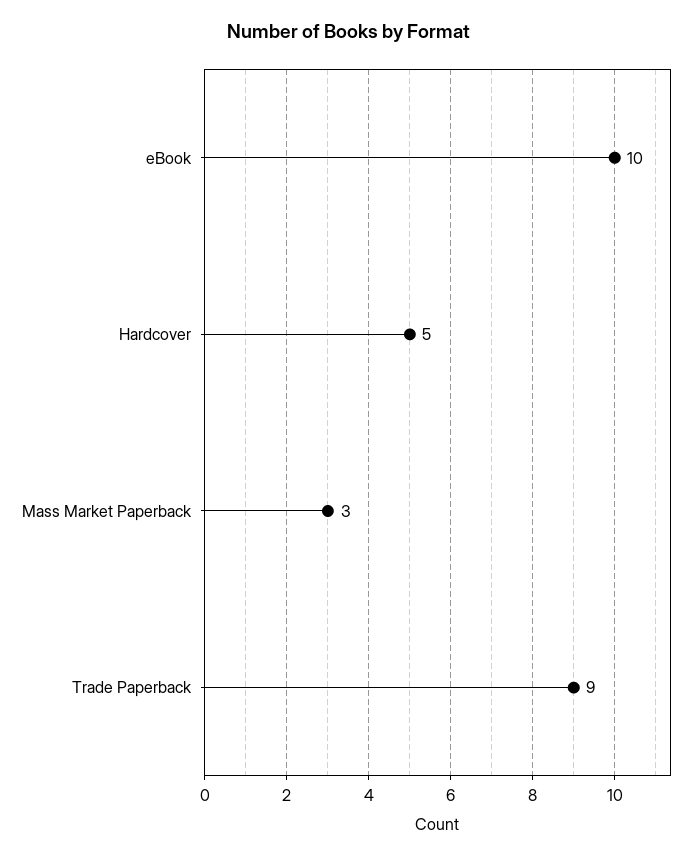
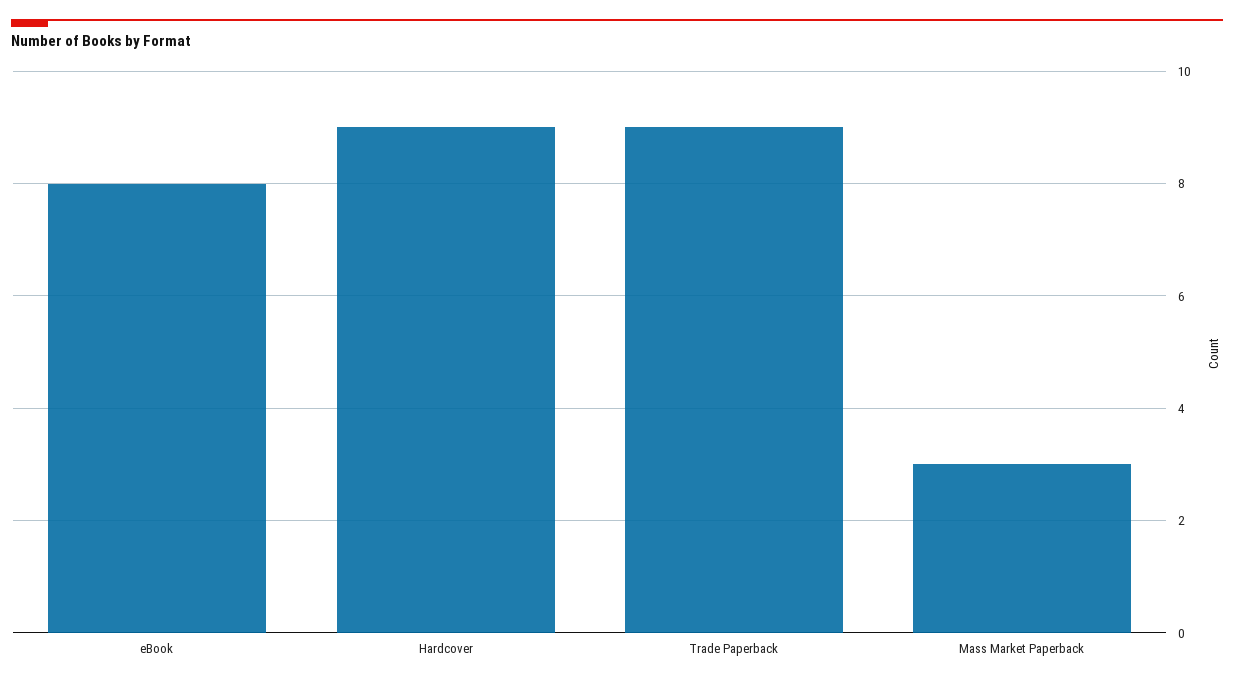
eBook: 10 -> 8
Hardcover: 5 -> 9

